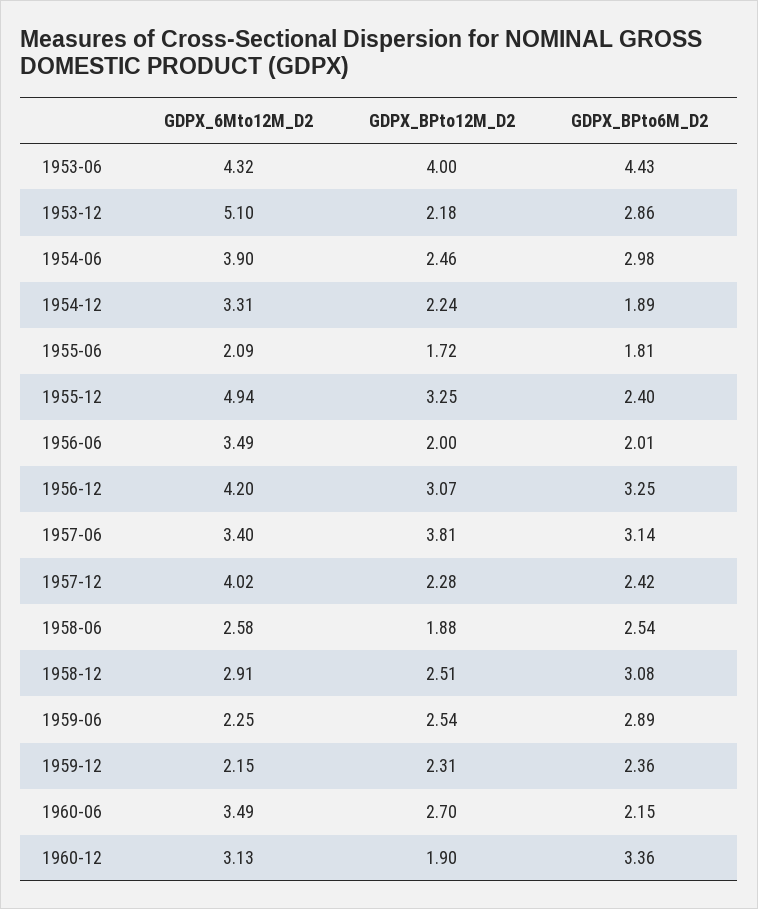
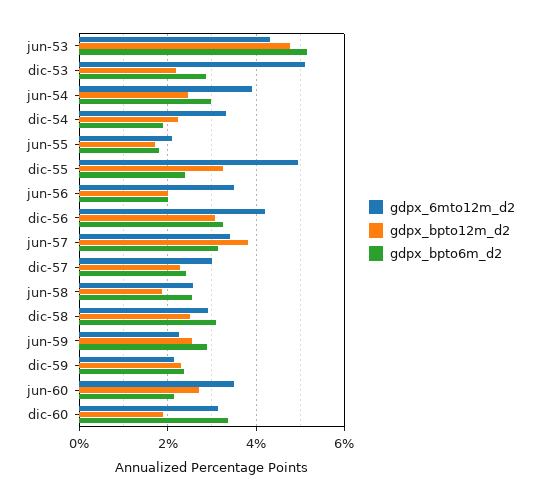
GDPX_BPto12M_D2, 1953-06: 4 -> 4.8
GDPX_BPto6M_D2, 1953-06: 4.43 -> 5.2
GDPX_6Mto12M_D2, 1957-12: 4.02 -> 3

